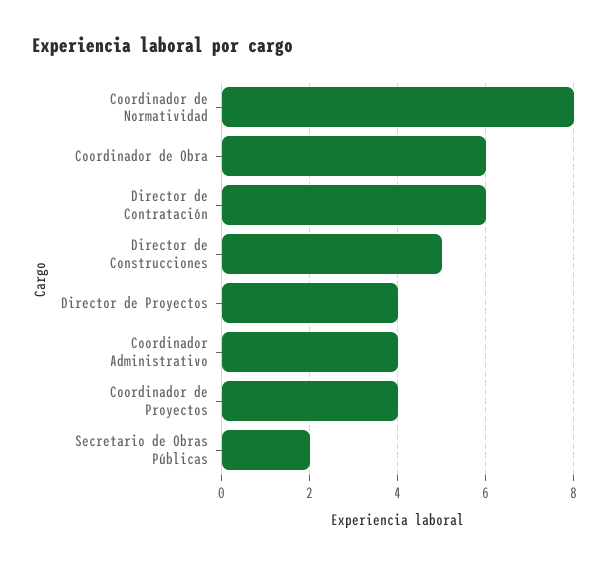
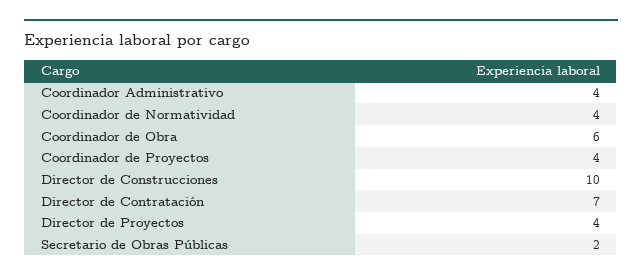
Coordinador de Normatividad: 8 -> 4
Director de Contratación: 6 -> 7
Director de Construcciones: 5 -> 10

